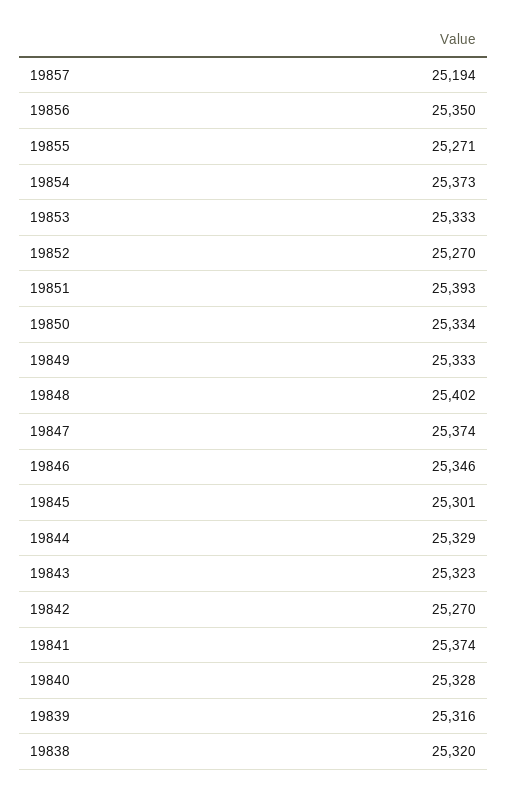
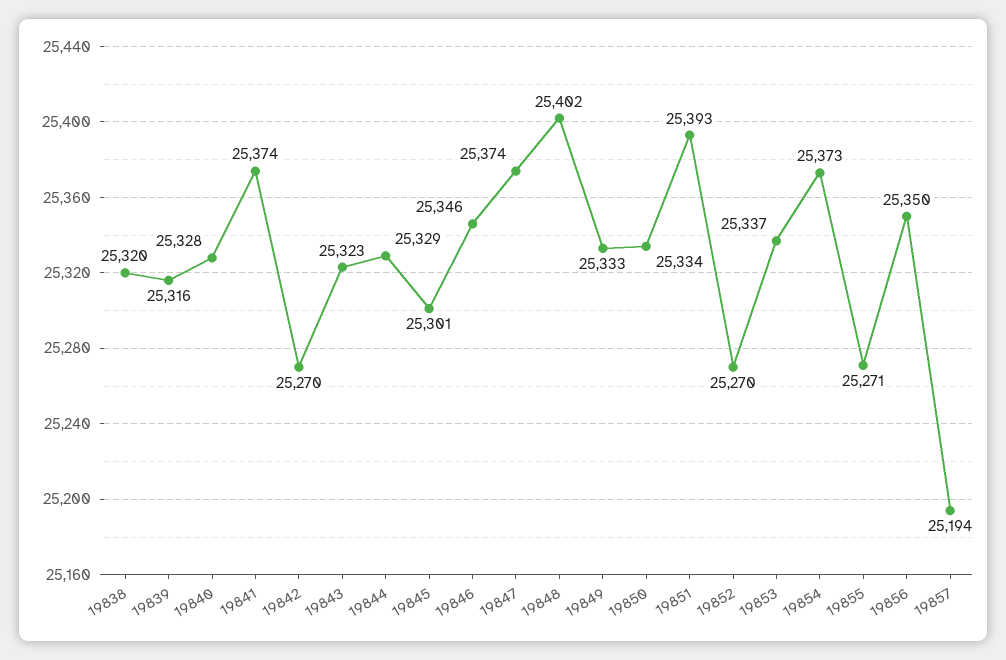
19853: 25333 -> 25337

